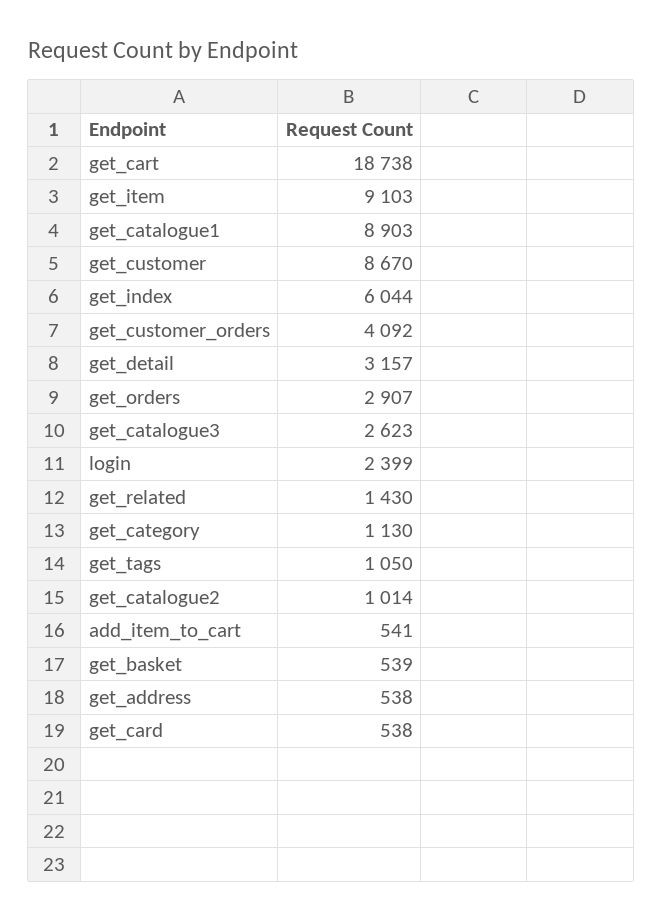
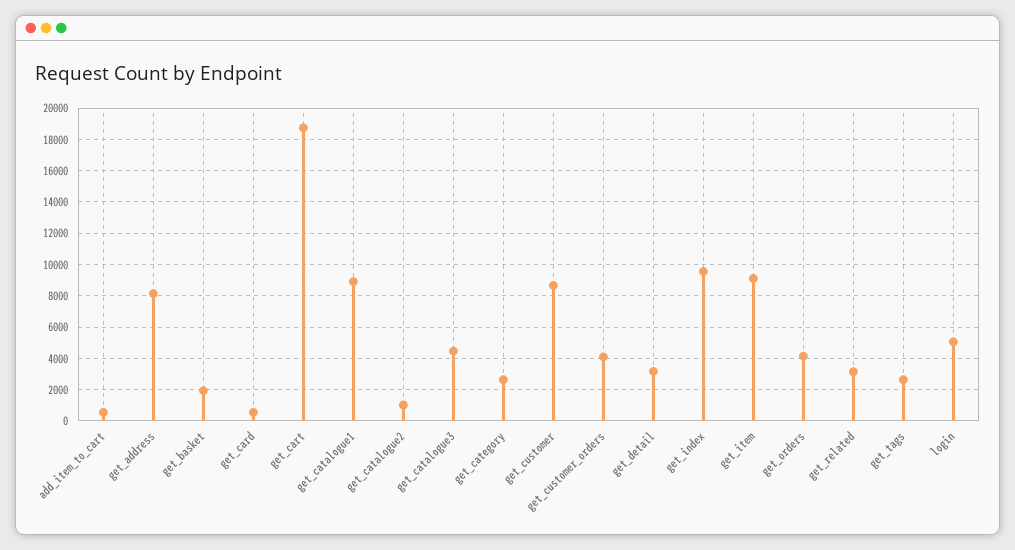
get_index: 6044 -> 9500
get_orders: 2907 -> 4000
get_catalogue3: 2623 -> 4500
login: 2399 -> 5000
get_related: 1430 -> 3000
get_category: 1130 -> 2500
get_tags: 1050 -> 2500
get_basket: 539 -> 2000
get_address: 538 -> 8000

